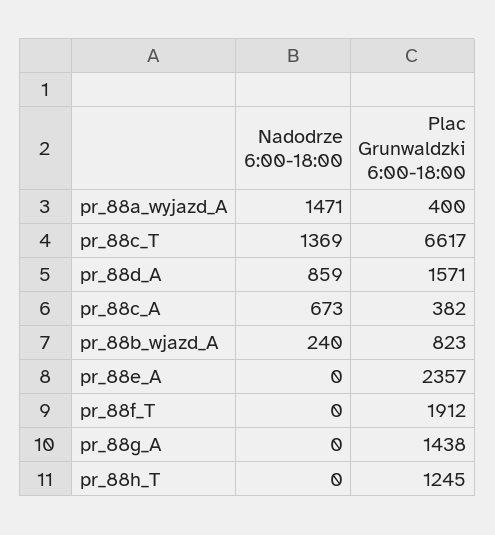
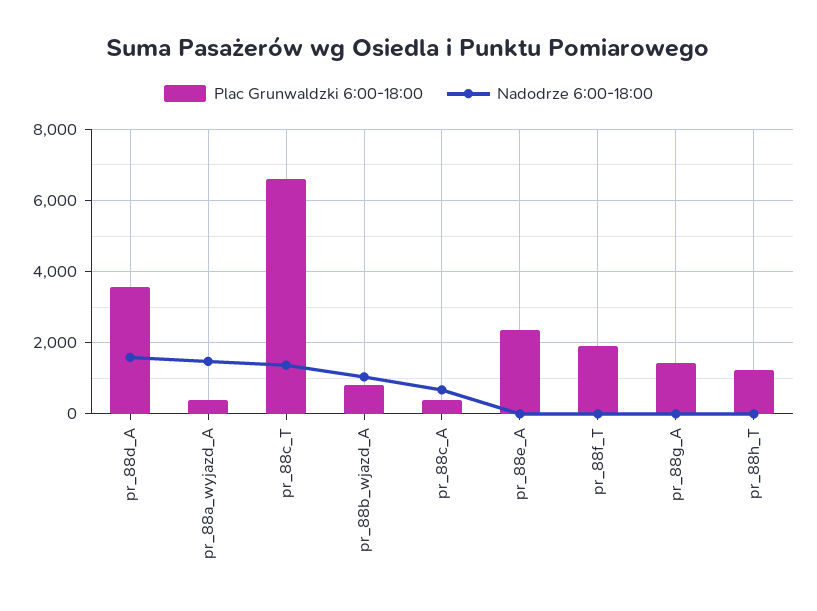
Nadodrze 6:00-18:00, pr_88d_A: 859 -> 1600
Plac Grunwaldzki 6:00-18:00, pr_88d_A: 1571 -> 3600
Nadodrze 6:00-18:00, pr_88b_wjazd_A: 240 -> 1000

